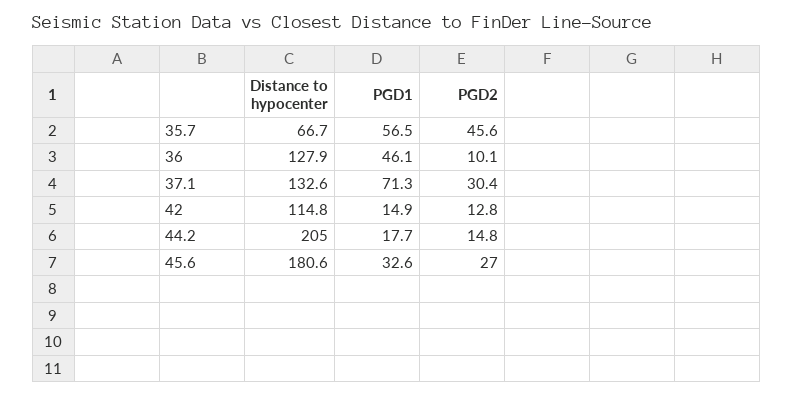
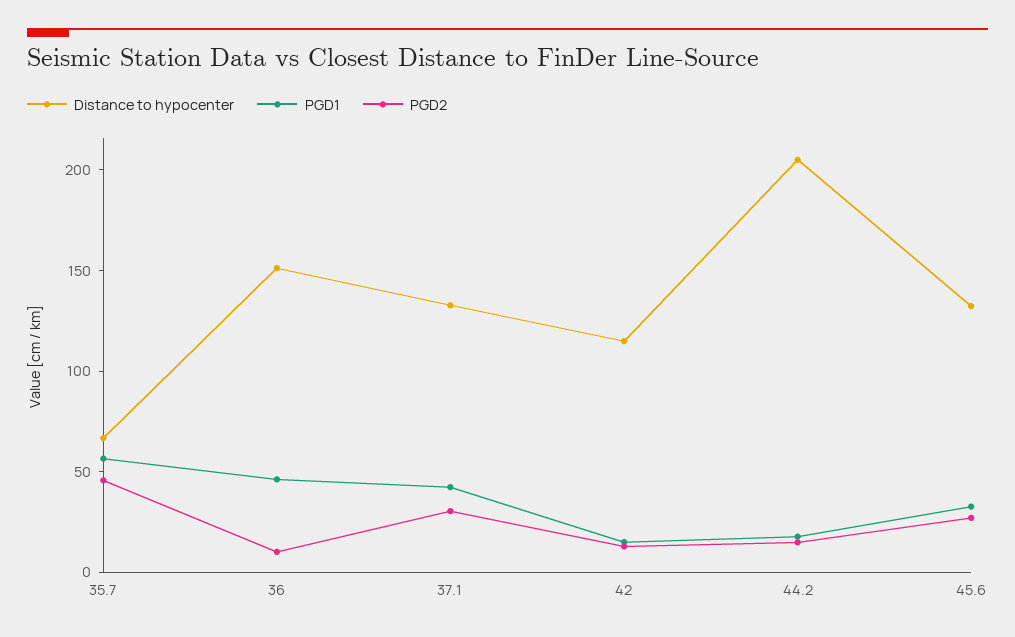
Distance to hypocenter, 36: 127.9 -> 150
PGD1, 37.1: 71.3 -> 40
Distance to hypocenter, 45.6: 180.6 -> 130

